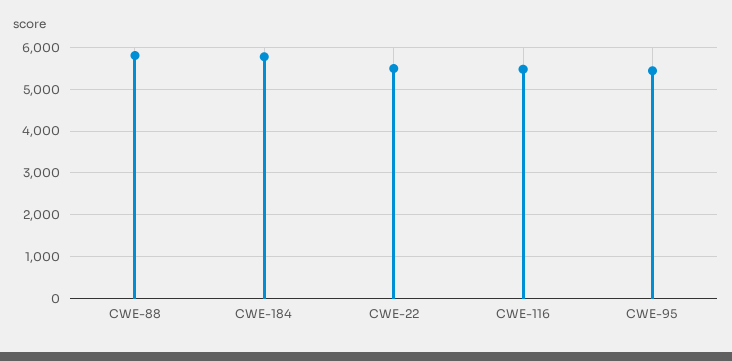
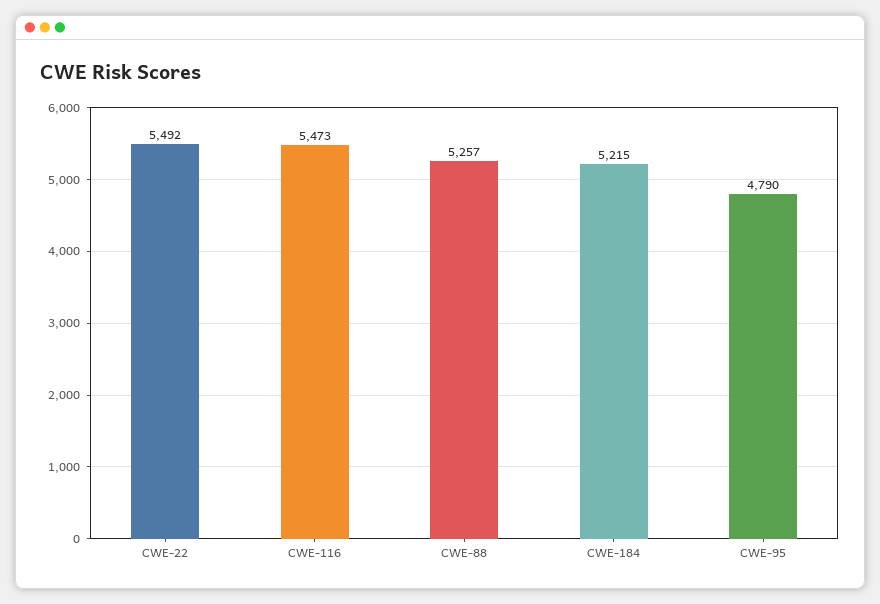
CWE-88: 5800 -> 5257
CWE-184: 5800 -> 5215
CWE-95: 5400 -> 4790

